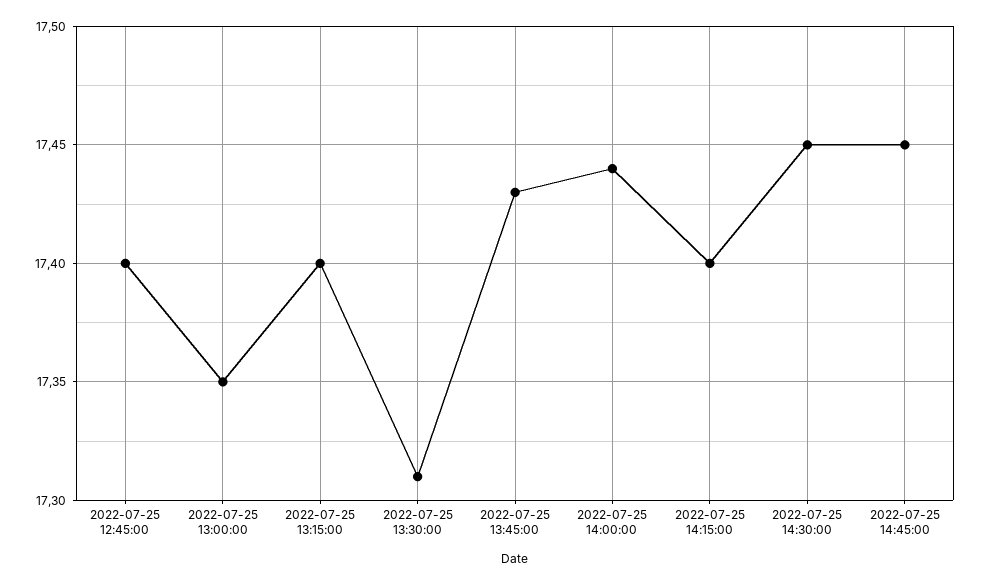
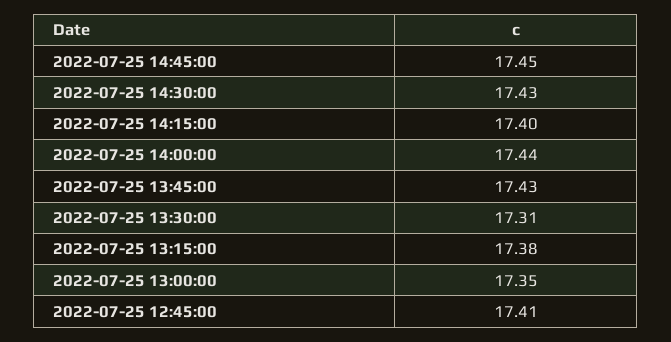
2022-07-25 12:45:00: 17.4 -> 17.41
2022-07-25 13:15:00: 17.4 -> 17.38
2022-07-25 14:30:00: 17.45 -> 17.43

